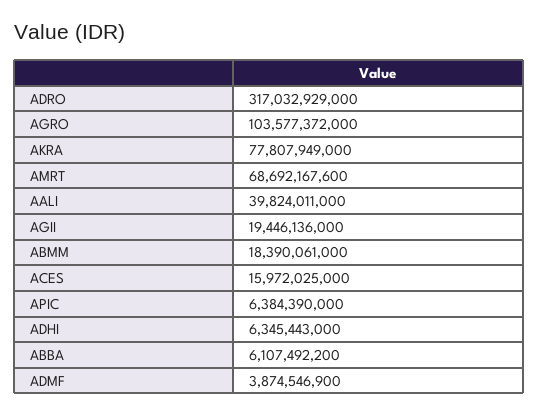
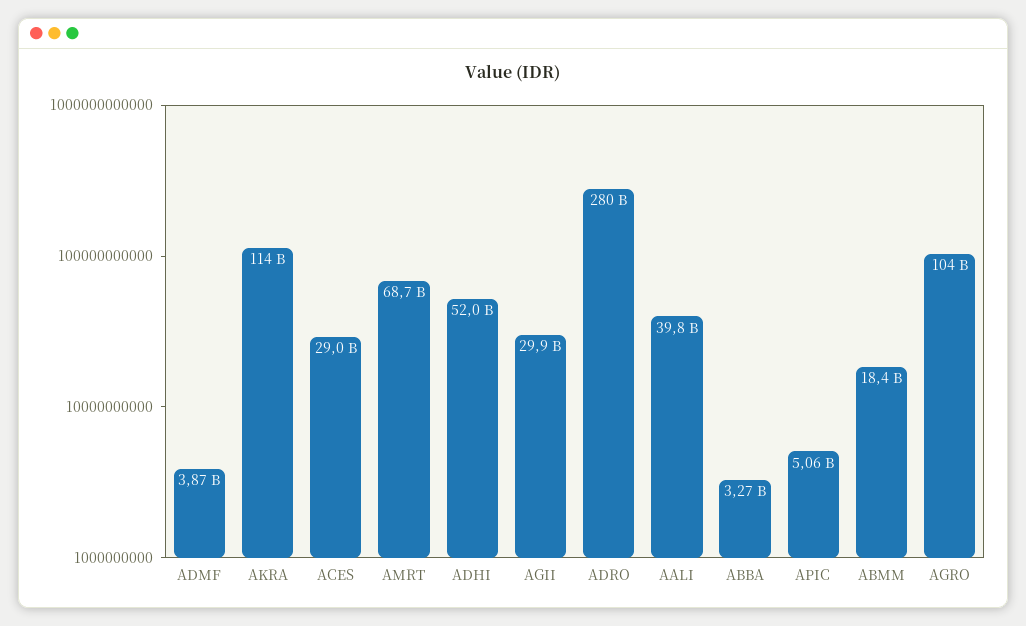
ADRO: 317032929000 -> 280000000000
AKRA: 77807949000 -> 114000000000
AGII: 19446136000 -> 29900000000
ACES: 15972025000 -> 29000000000
APIC: 6384390000 -> 5060000000
ADHI: 6345443000 -> 52000000000
ABBA: 6107492200 -> 3270000000

